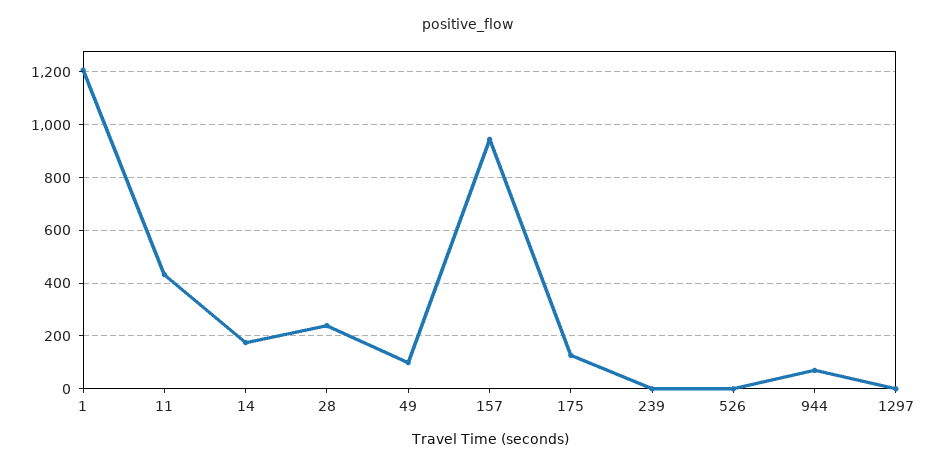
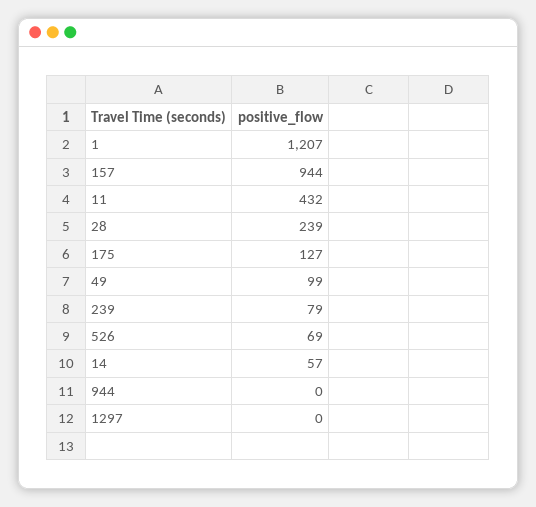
14: 175 -> 57
239: 0 -> 79
526: 0 -> 69
944: 75 -> 0

